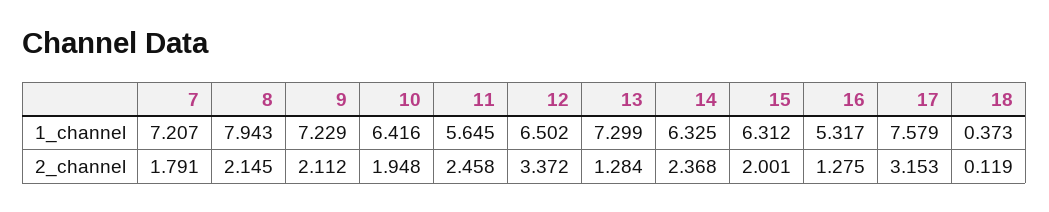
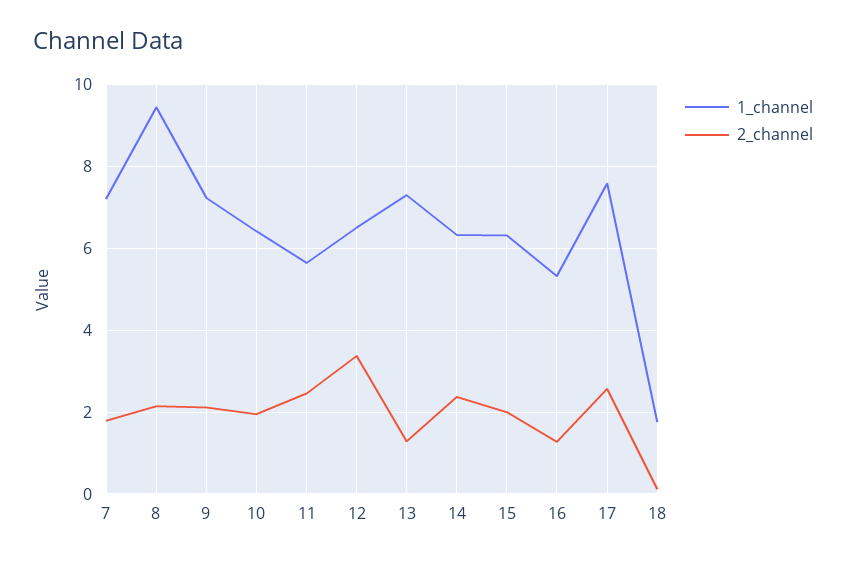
1_channel, 8: 7.943 -> 9.4
1_channel, 18: 0.373 -> 1.8
2_channel, 17: 3.153 -> 2.6

